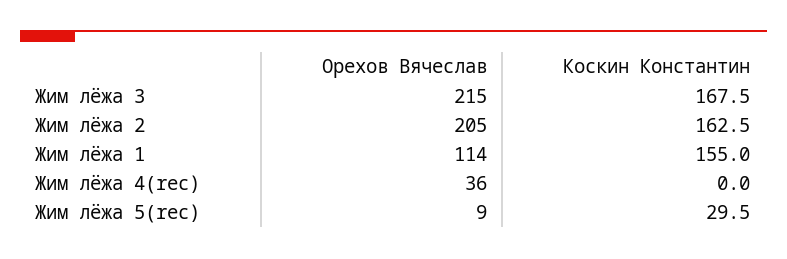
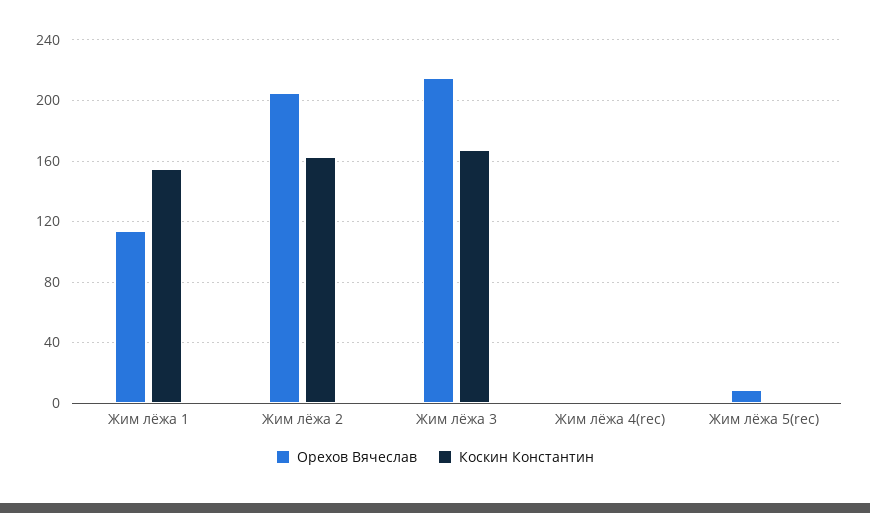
Орехов Вячеслав, Жим лёжа 4(rec): 36 -> 0
Коскин Константин, Жим лёжа 5(rec): 29.5 -> 0

